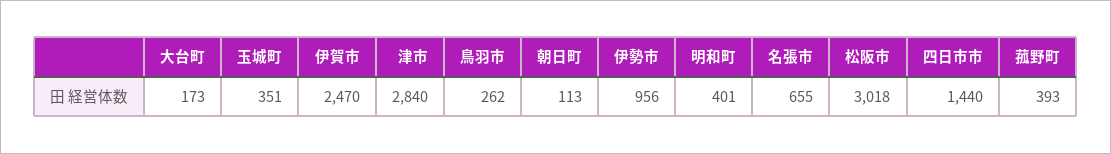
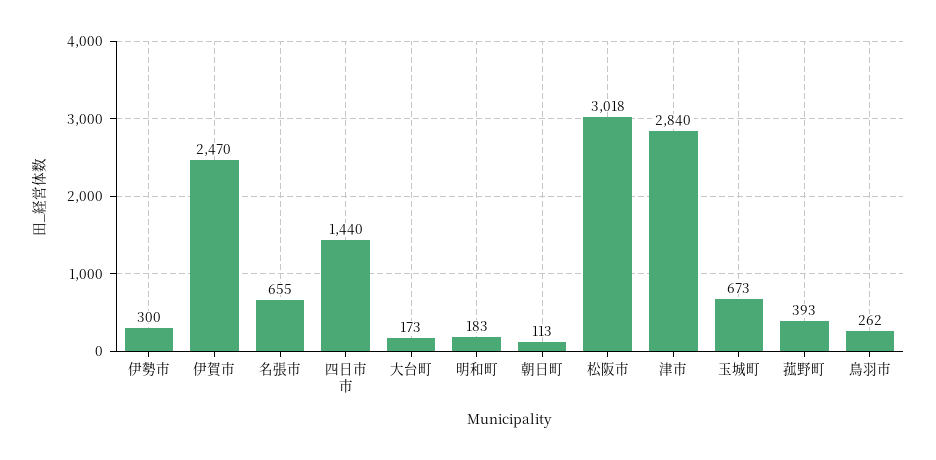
玉城町: 351 -> 673
伊勢市: 956 -> 300
明和町: 401 -> 183

